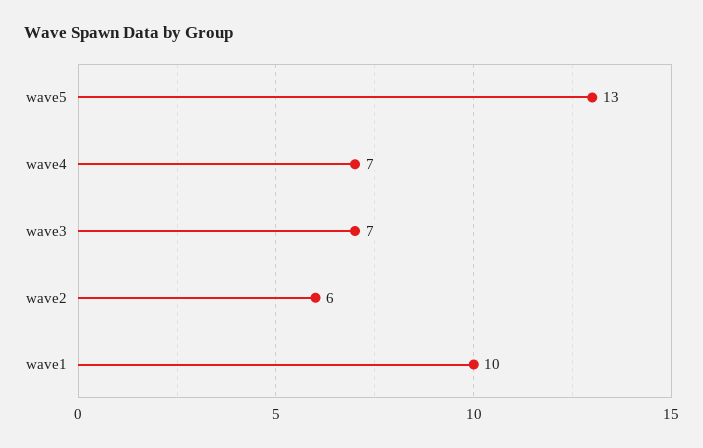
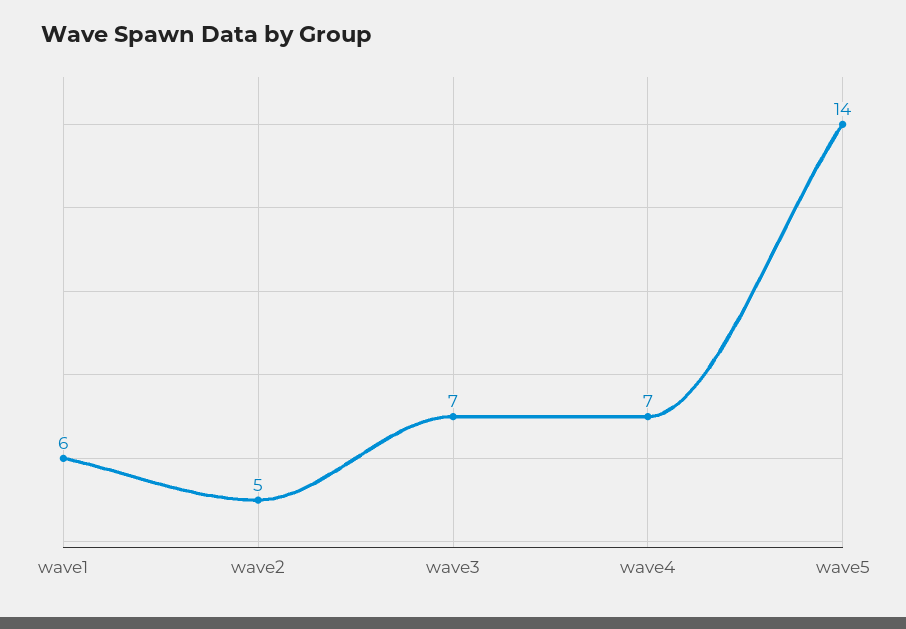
wave5: 13 -> 14
wave2: 6 -> 5
wave1: 10 -> 6

